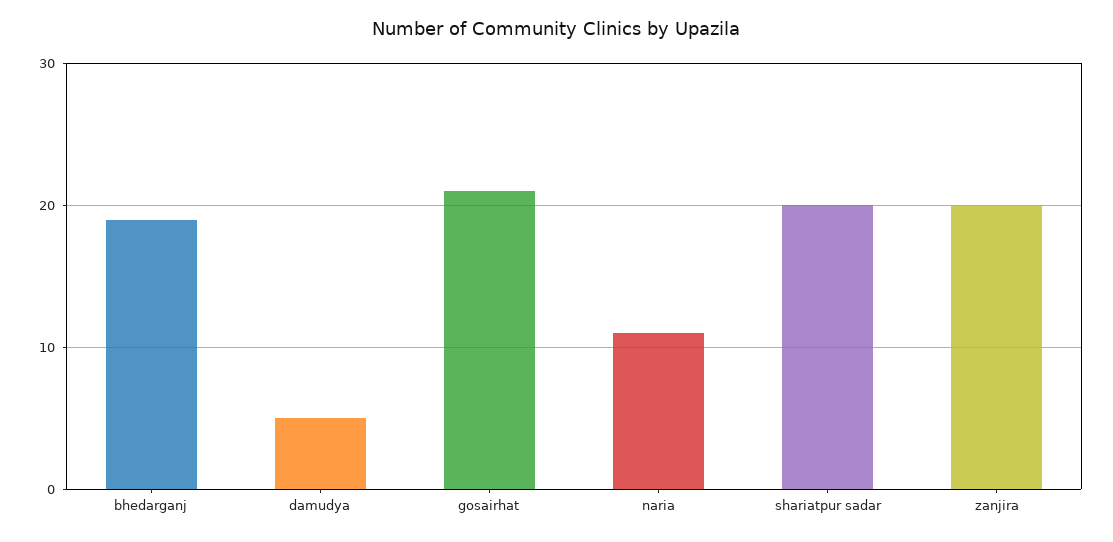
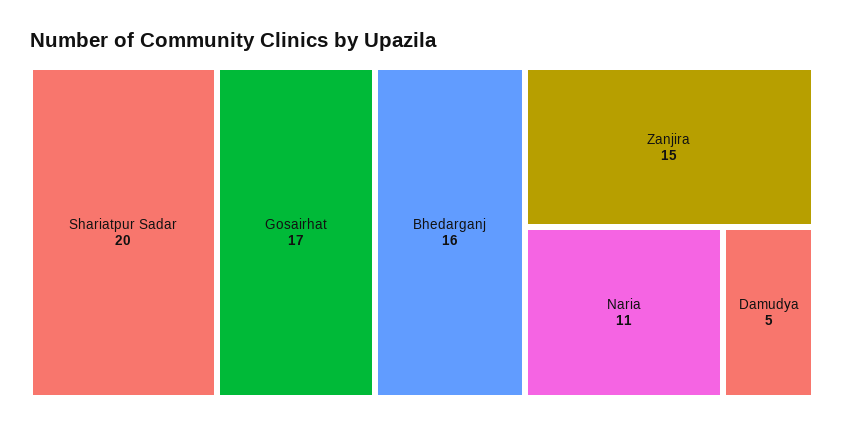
bhedarganj: 19 -> 16
gosairhat: 21 -> 17
zanjira: 20 -> 15

